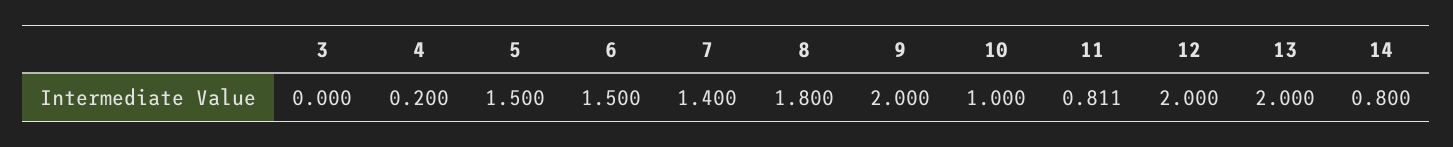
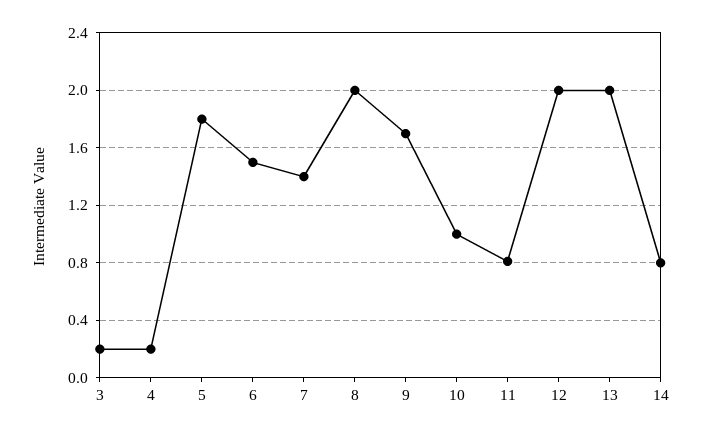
3: 0 -> 0.2
5: 1.5 -> 1.8
8: 1.8 -> 2
9: 2 -> 1.7

